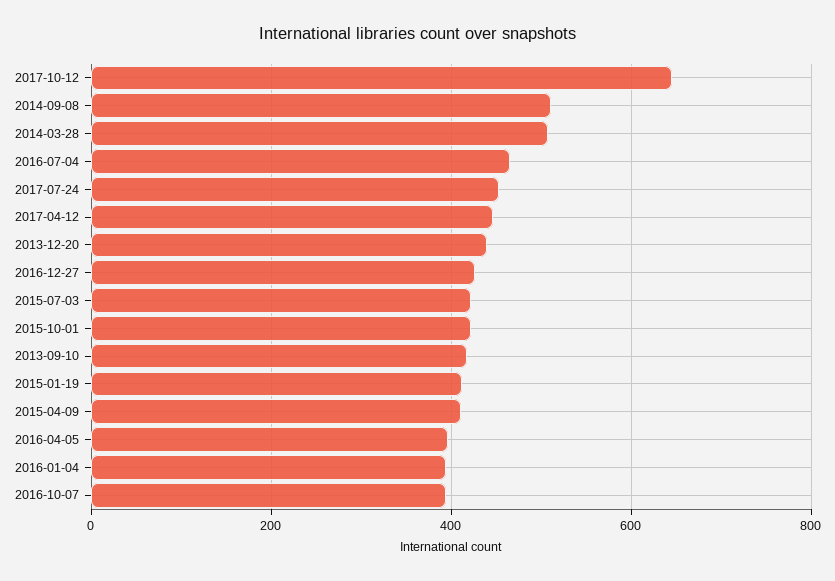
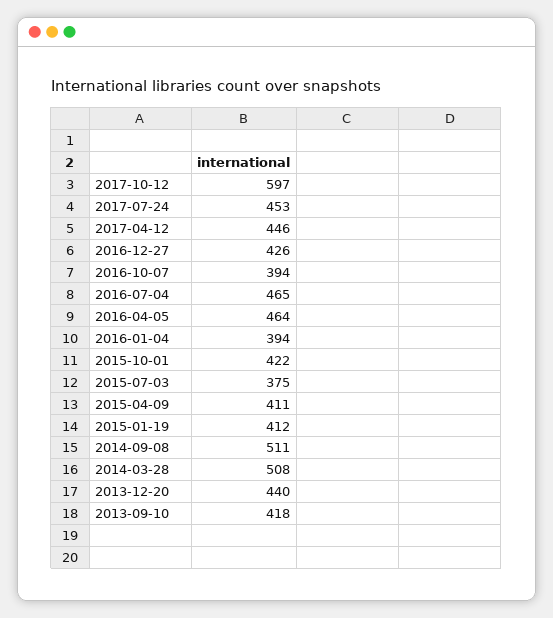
2017-10-12: 640 -> 597
2015-07-03: 420 -> 375
2016-04-05: 400 -> 464

